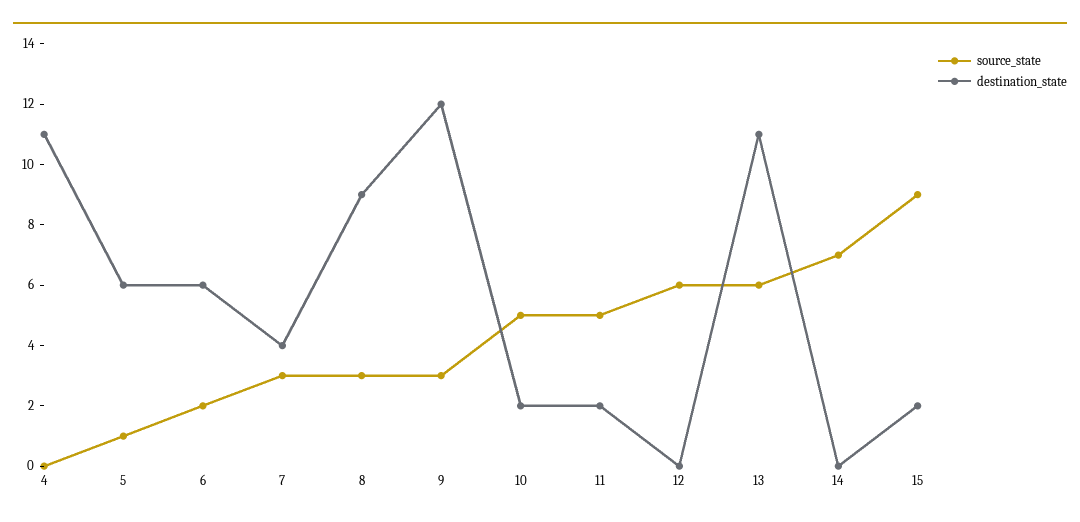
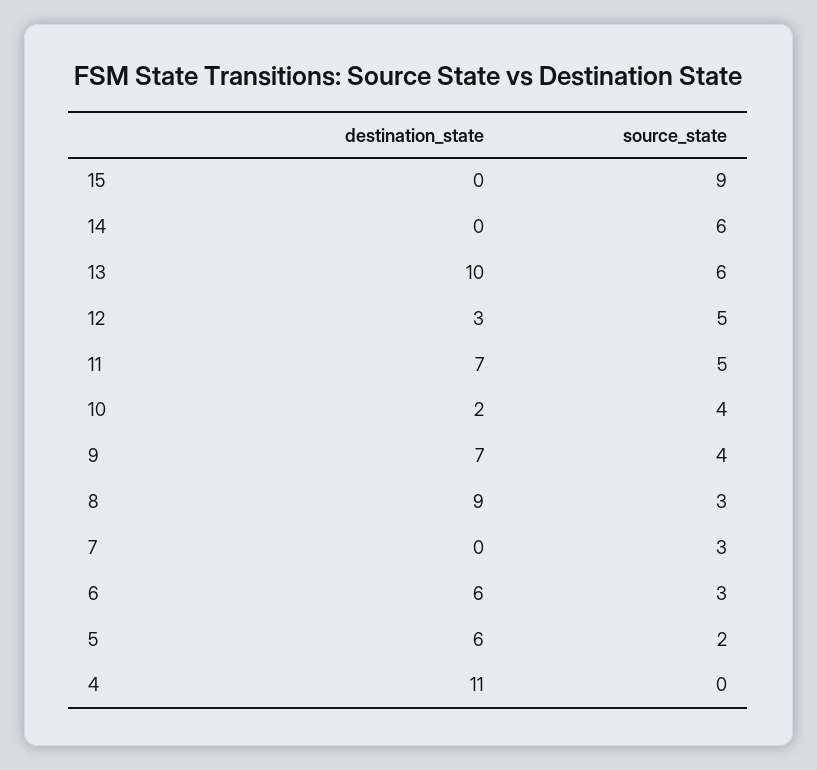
source_state, 5: 1 -> 2
source_state, 6: 2 -> 3
destination_state, 7: 4 -> 0
source_state, 9: 3 -> 4
destination_state, 9: 12 -> 7
source_state, 10: 5 -> 4
destination_state, 11: 2 -> 7
source_state, 12: 6 -> 5
destination_state, 12: 0 -> 3
destination_state, 13: 11 -> 10
source_state, 14: 7 -> 6
destination_state, 15: 2 -> 0

